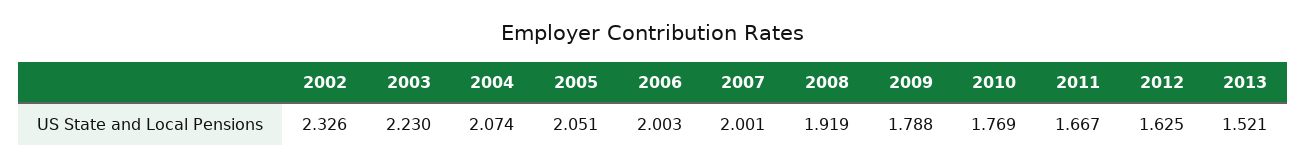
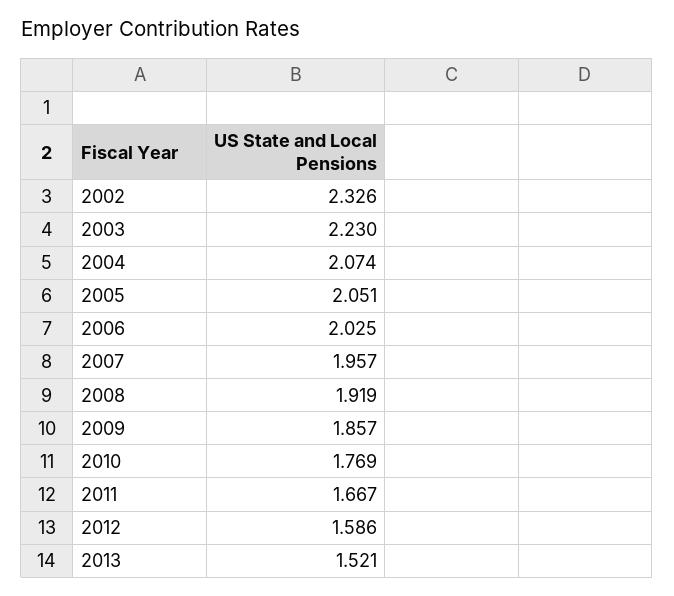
2006: 2.003 -> 2.025
2007: 2.001 -> 1.957
2009: 1.788 -> 1.857
2012: 1.625 -> 1.586

